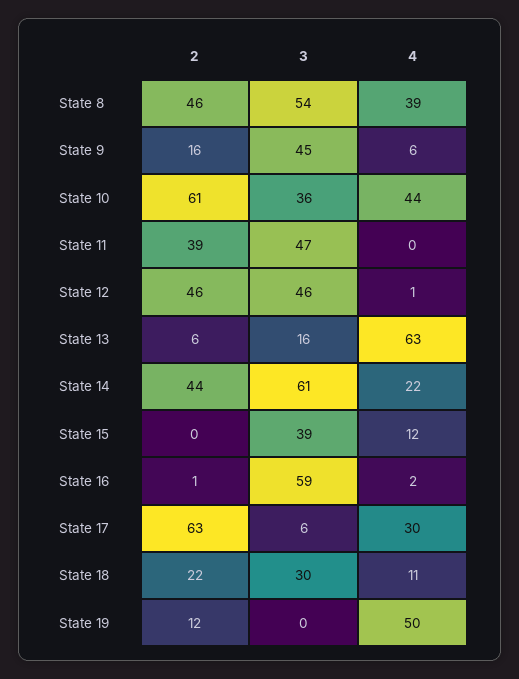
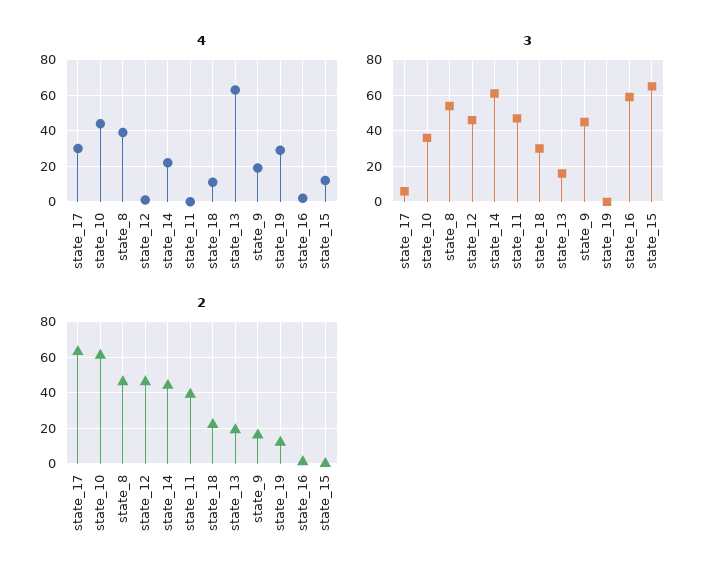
4, State 9: 6 -> 20
2, State 13: 6 -> 20
3, State 15: 39 -> 65
4, State 19: 50 -> 30

